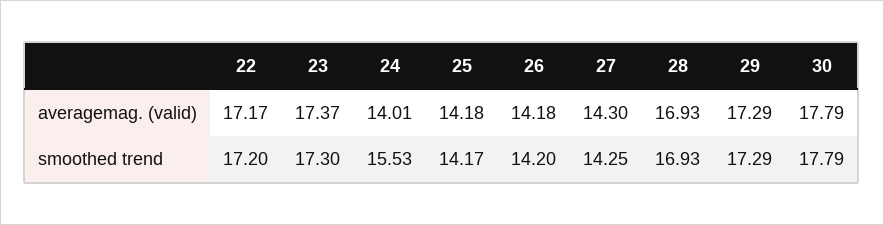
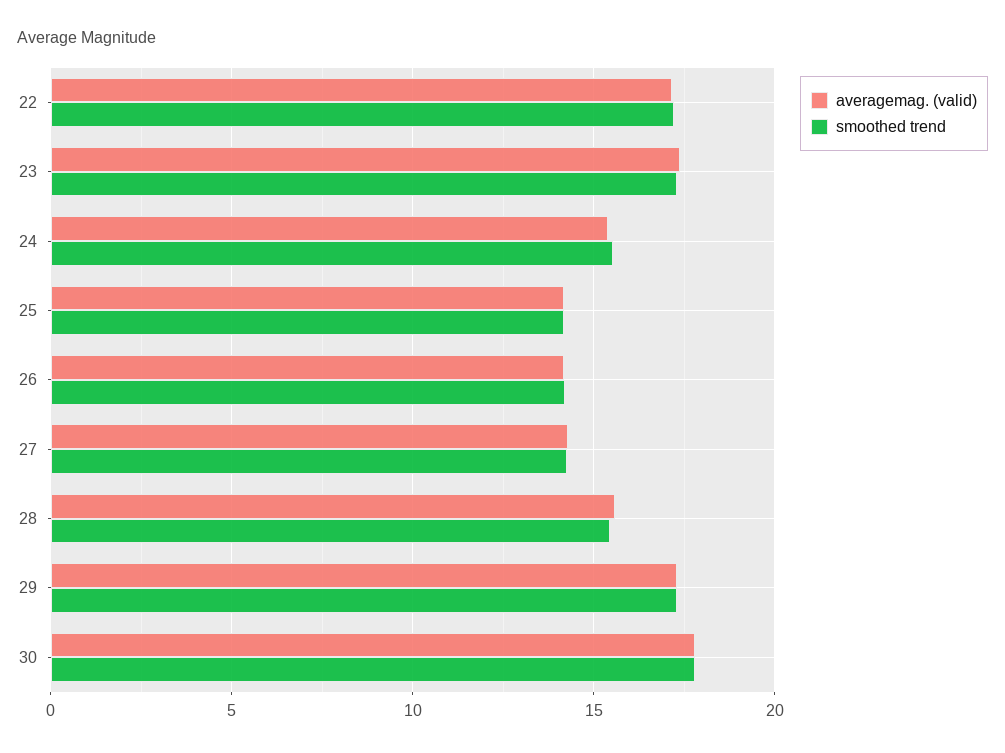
averagemag. (valid), 24: 14.01 -> 15.5
averagemag. (valid), 28: 16.93 -> 15.5
smoothed trend, 28: 16.93 -> 15.5

